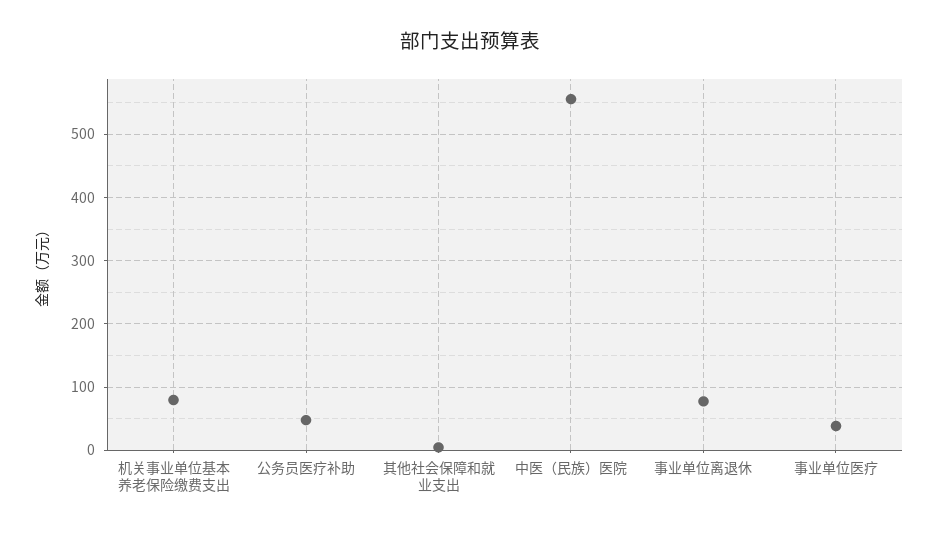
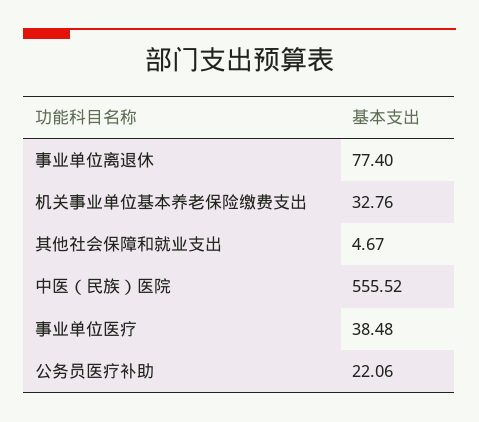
机关事业单位基本养老保险缴费支出: 80 -> 32.76
公务员医疗补助: 50 -> 22.06

